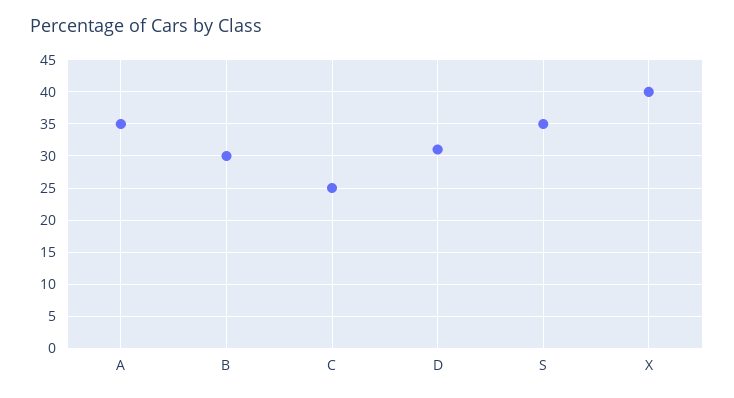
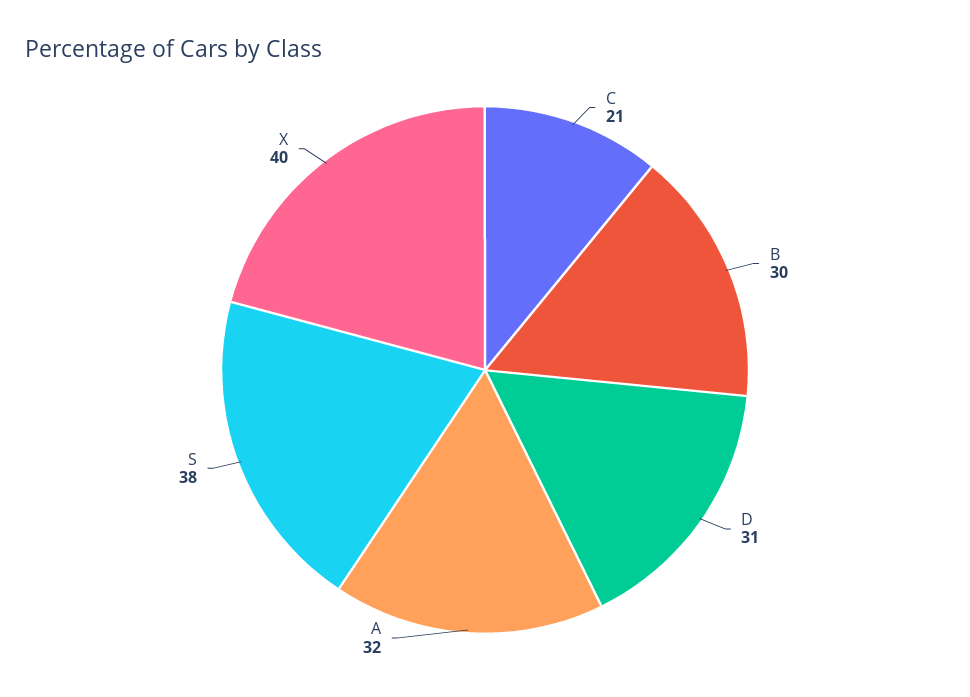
A: 35 -> 32
C: 25 -> 21
S: 35 -> 38

